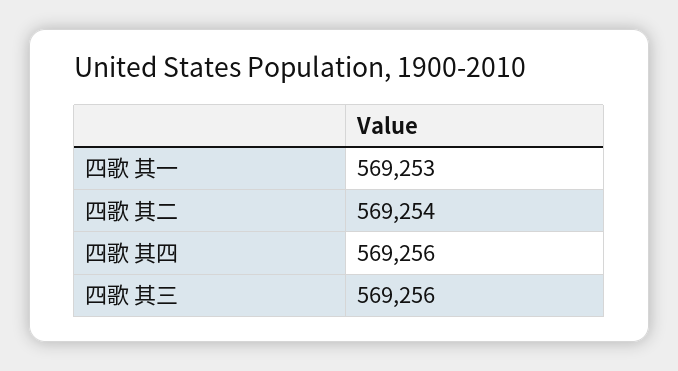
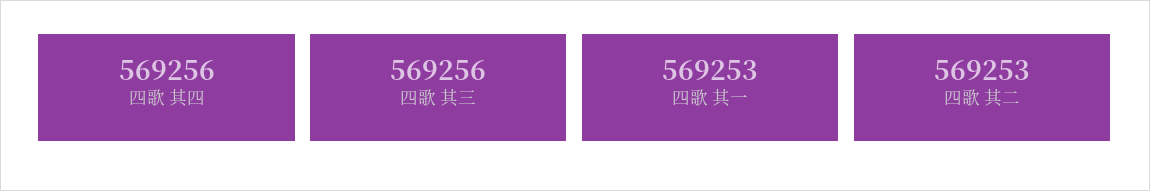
四歌 其二: 569254 -> 569253

